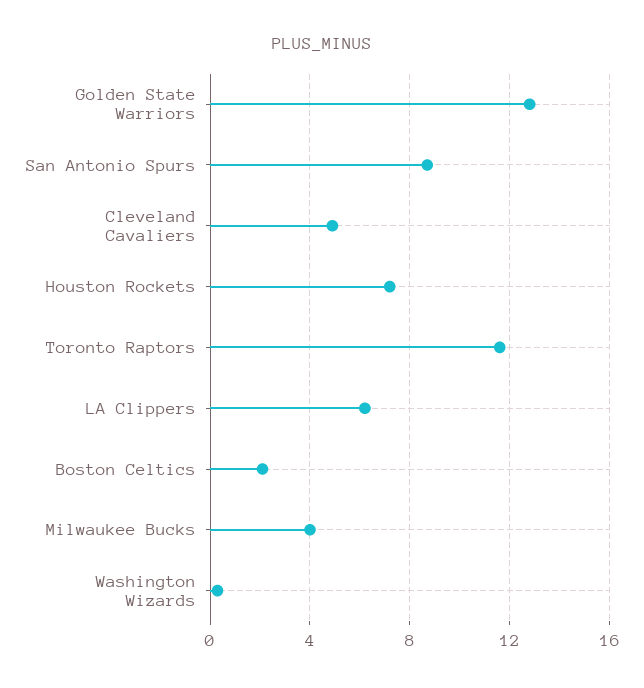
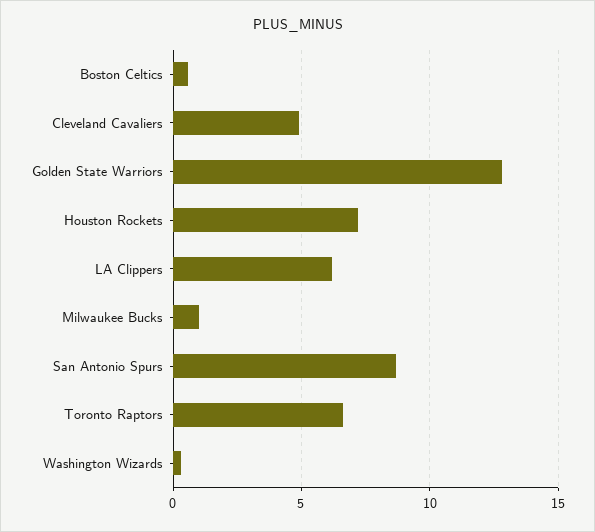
Toronto Raptors: 11.5 -> 6.5
Boston Celtics: 2 -> 0.5
Milwaukee Bucks: 4 -> 1

